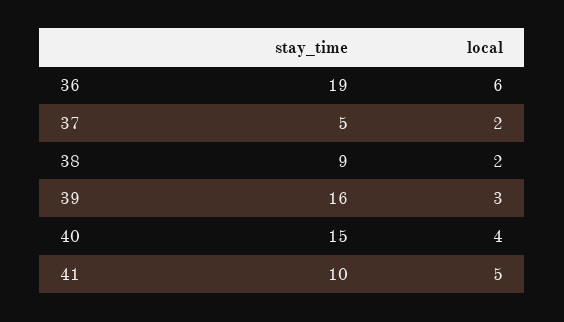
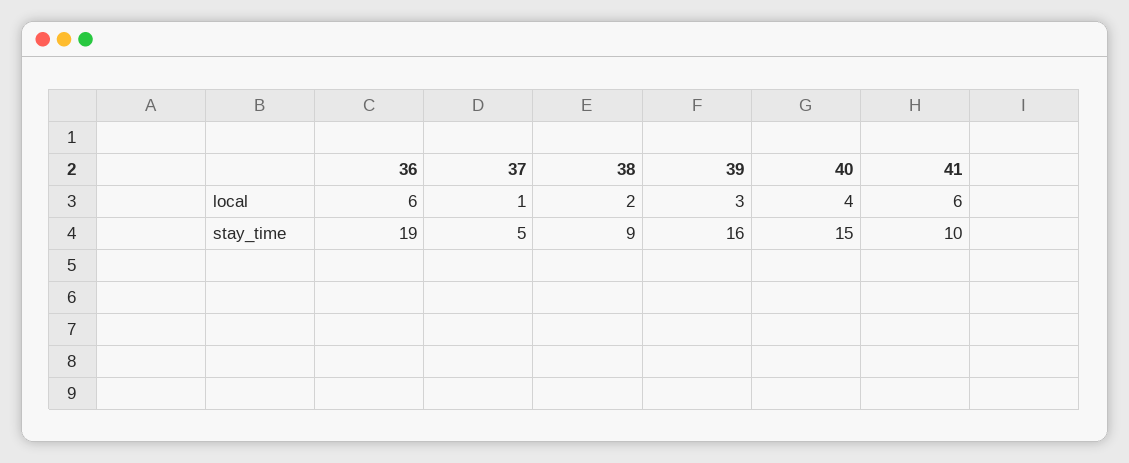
local, 37: 2 -> 1
local, 41: 5 -> 6

